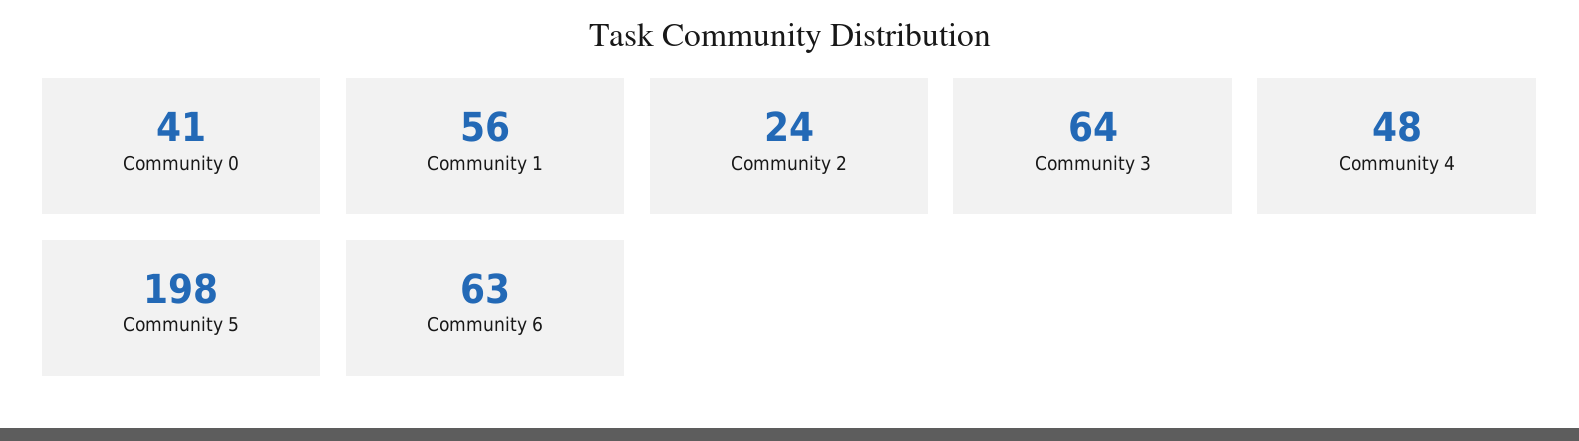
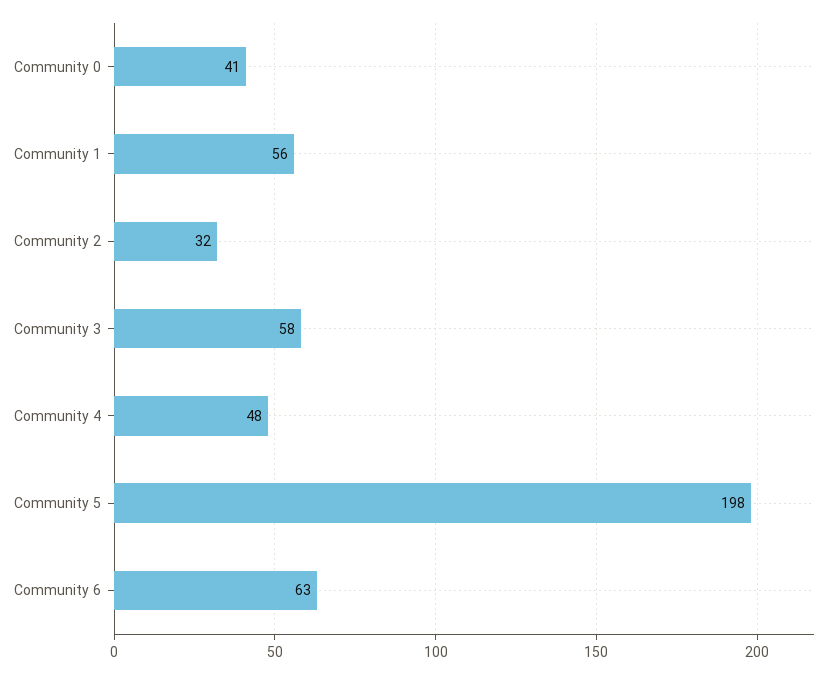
Community 2: 24 -> 32
Community 3: 64 -> 58

